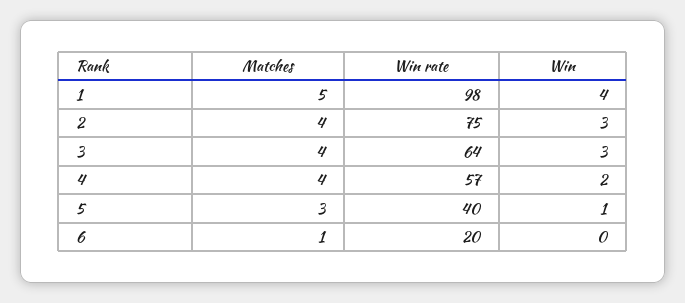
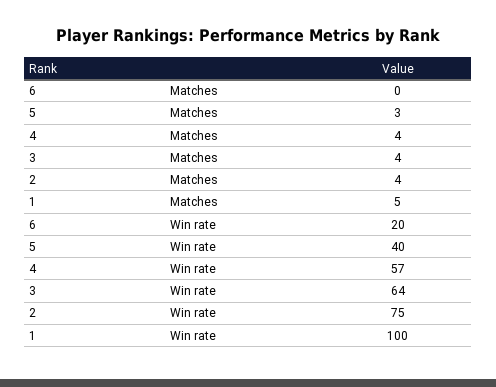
Win rate, 1: 98 -> 100
Win, 1: 4 -> none
Win, 2: 3 -> none
Win, 3: 3 -> none
Win, 4: 2 -> none
Win, 5: 1 -> none
Matches, 6: 1 -> 0
Win, 6: 0 -> none

